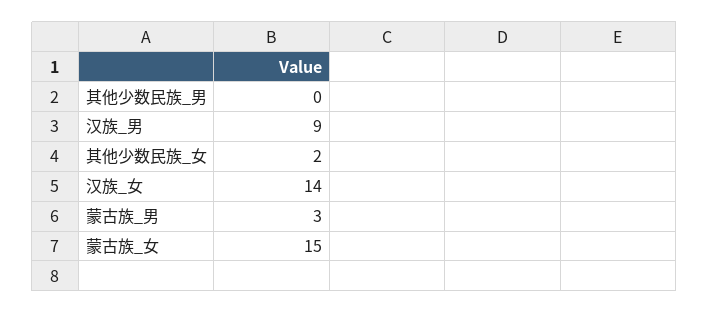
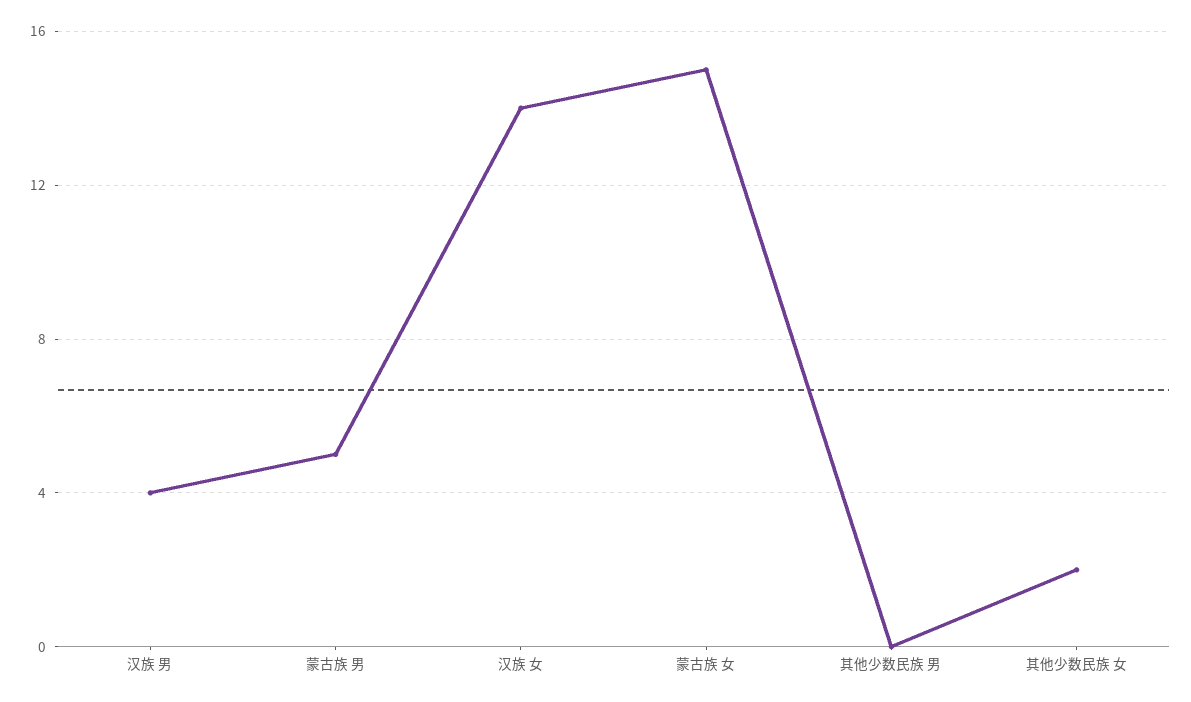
汉族_男: 9 -> 4
蒙古族_男: 3 -> 5

